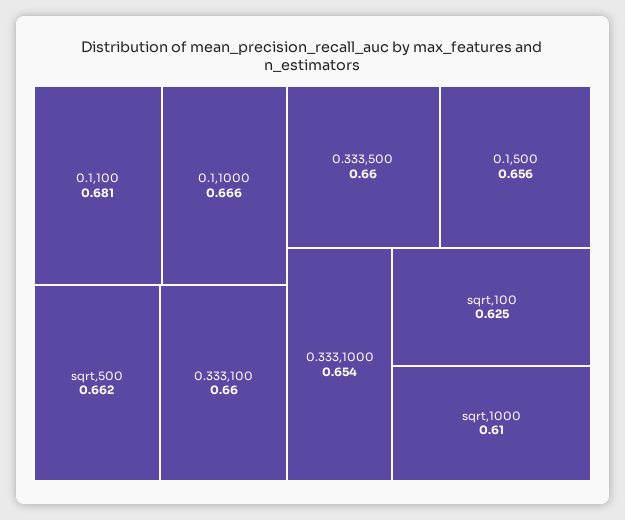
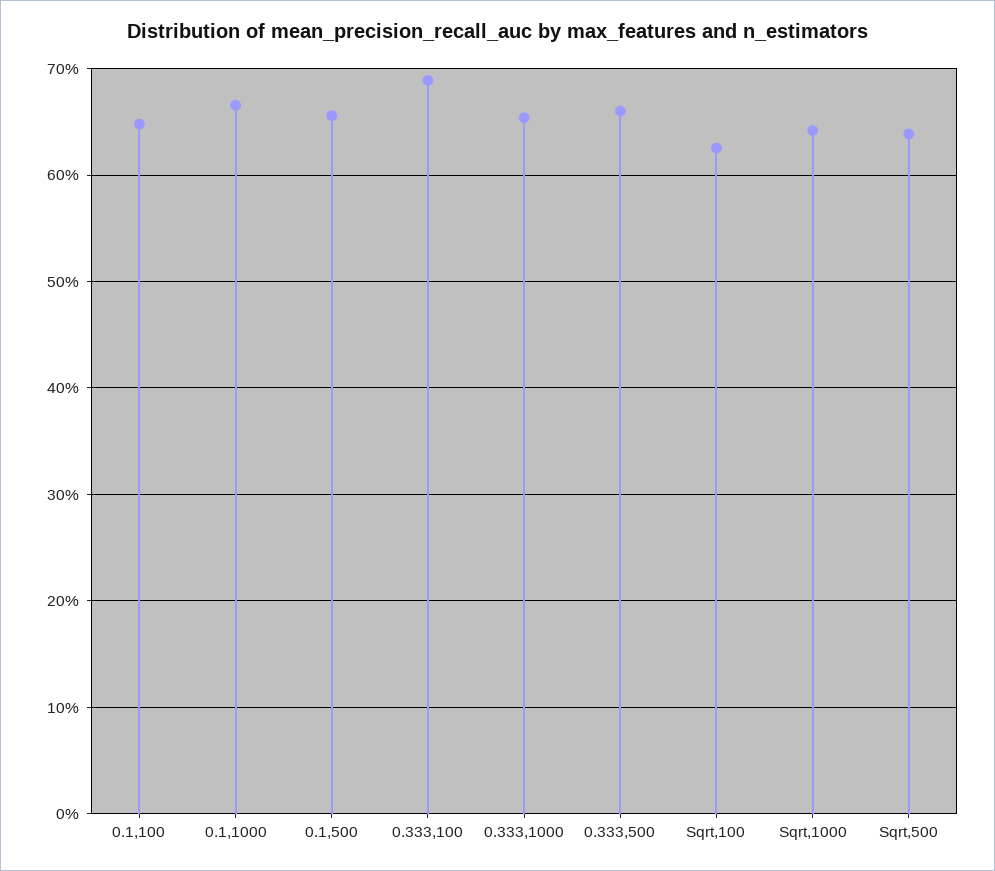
0.1,100: 0.681 -> 0.65
sqrt,500: 0.662 -> 0.64
0.333,100: 0.66 -> 0.69
sqrt,1000: 0.61 -> 0.64

